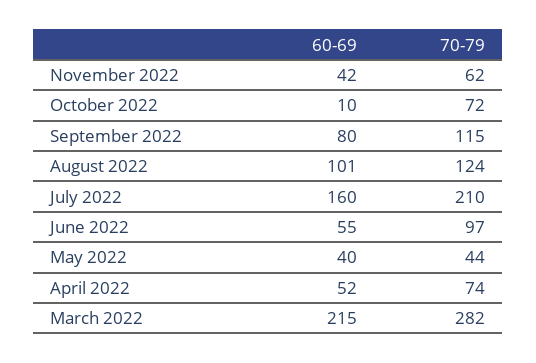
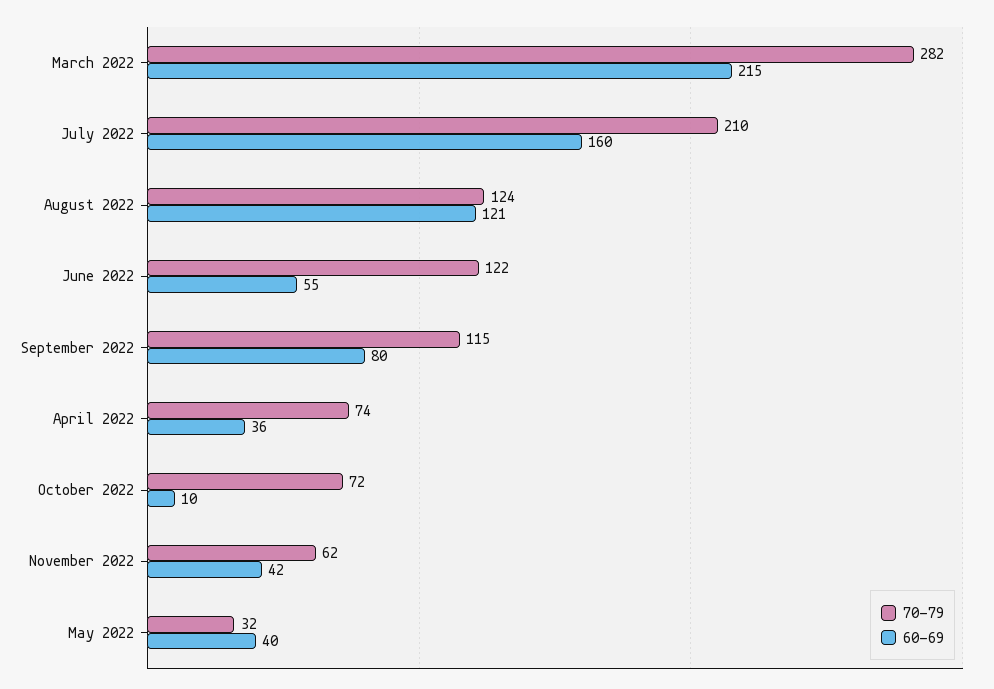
60-69, August 2022: 101 -> 121
70-79, June 2022: 97 -> 122
70-79, May 2022: 44 -> 32
60-69, April 2022: 52 -> 36

